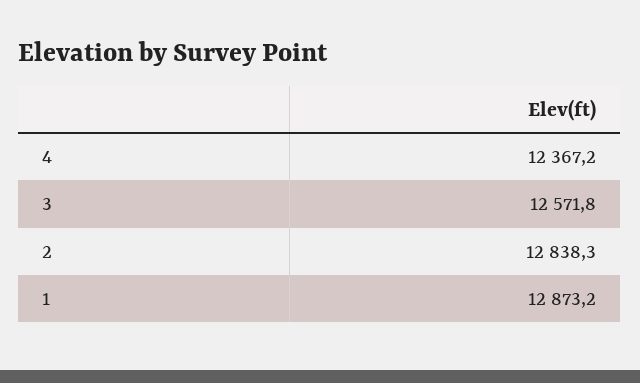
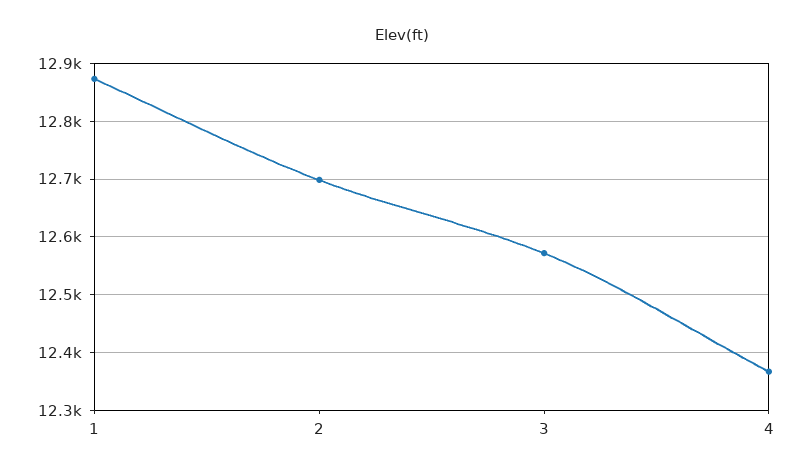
2: 12838.3 -> 12700

